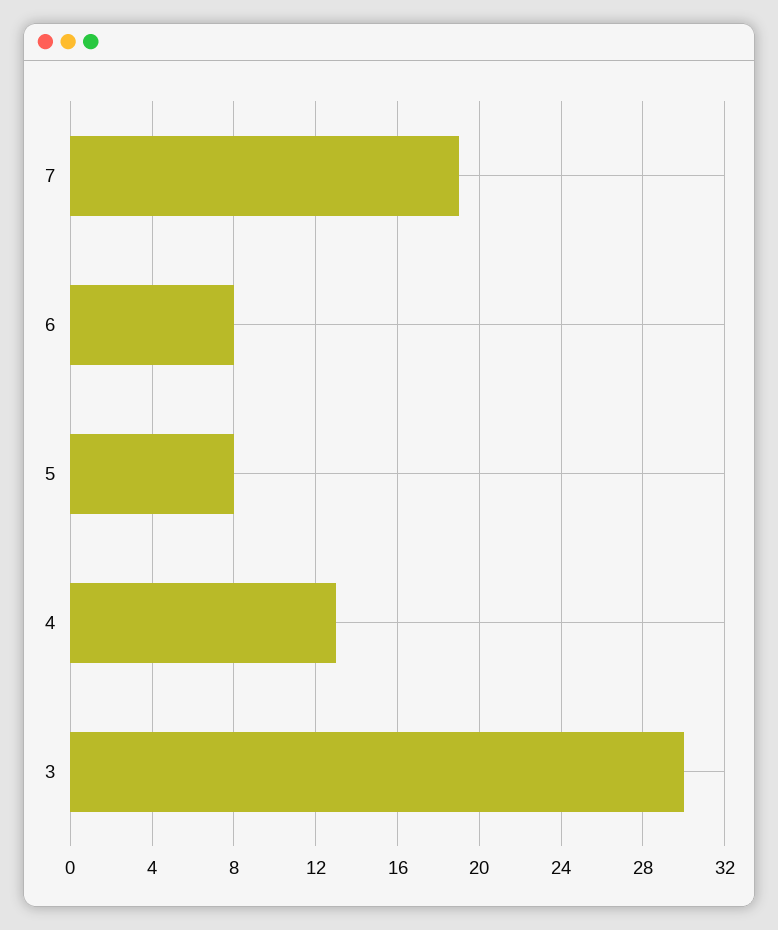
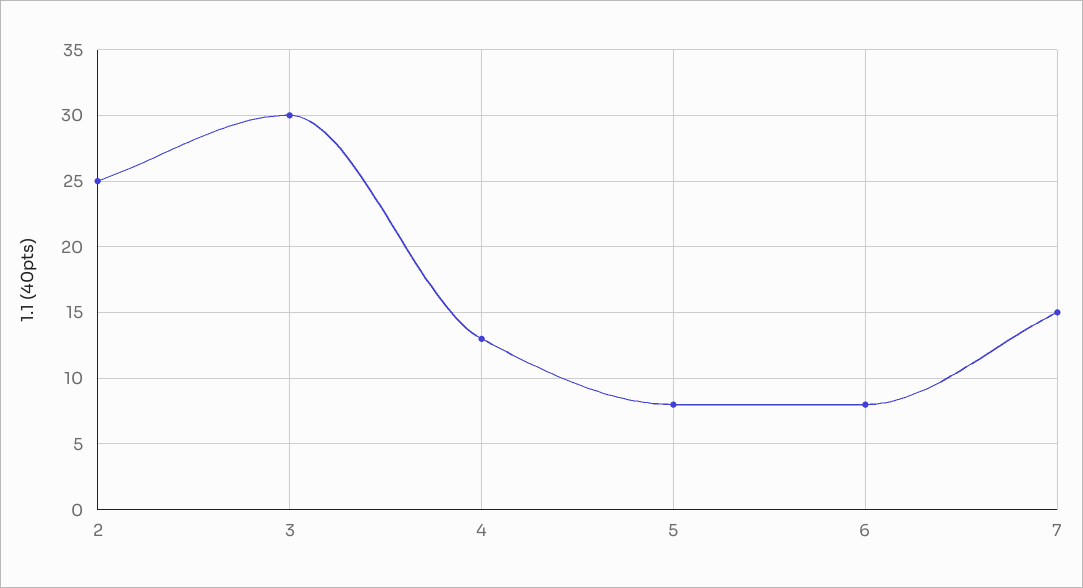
7: 19 -> 15
2: none -> 25

